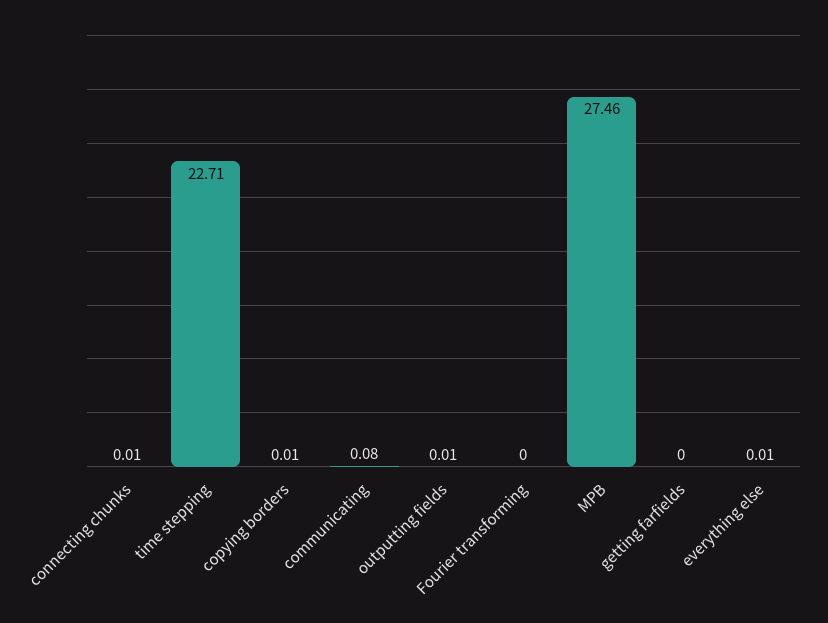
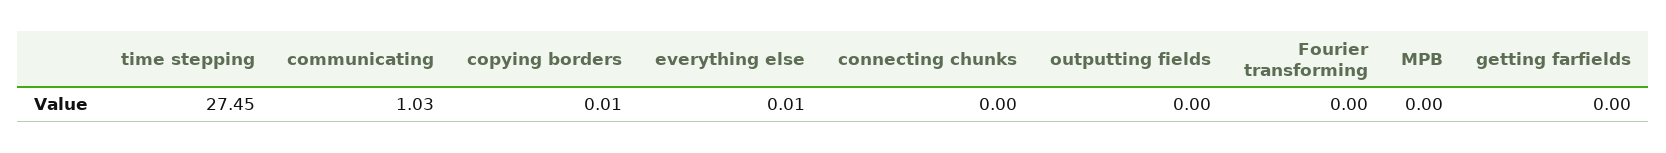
connecting chunks: 0.01 -> 0
time stepping: 22.71 -> 27.45
communicating: 0.08 -> 1.03
outputting fields: 0.01 -> 0
MPB: 27.46 -> 0

